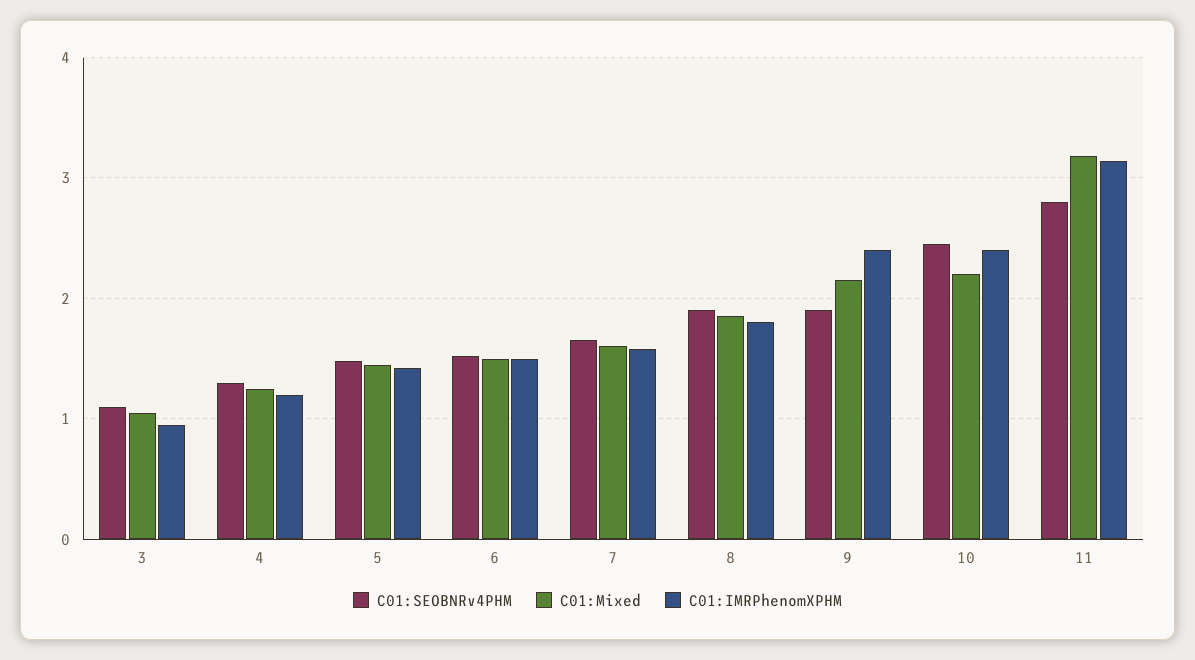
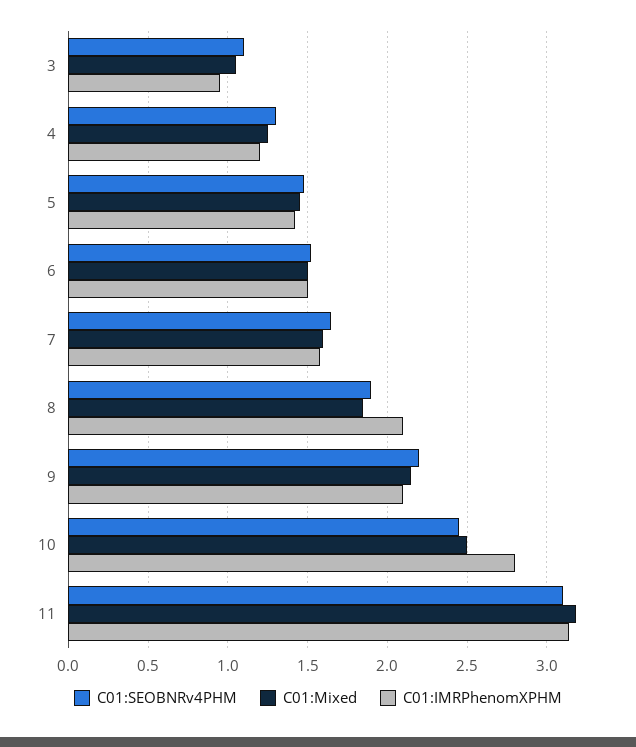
C01:IMRPhenomXPHM, 8: 1.8 -> 2.1
C01:SEOBNRv4PHM, 9: 1.9 -> 2.2
C01:IMRPhenomXPHM, 9: 2.4 -> 2.1
C01:Mixed, 10: 2.2 -> 2.5
C01:IMRPhenomXPHM, 10: 2.4 -> 2.8
C01:SEOBNRv4PHM, 11: 2.8 -> 3.1

